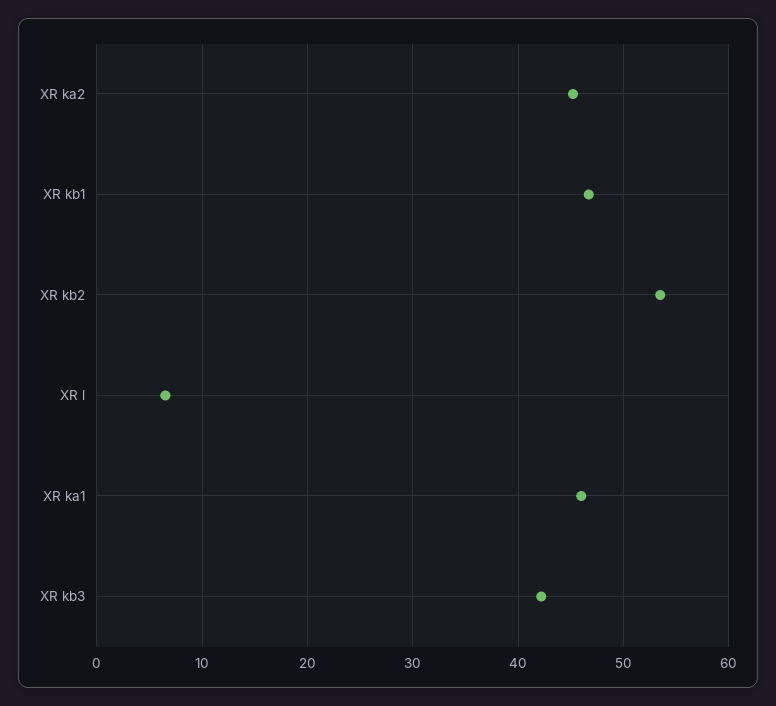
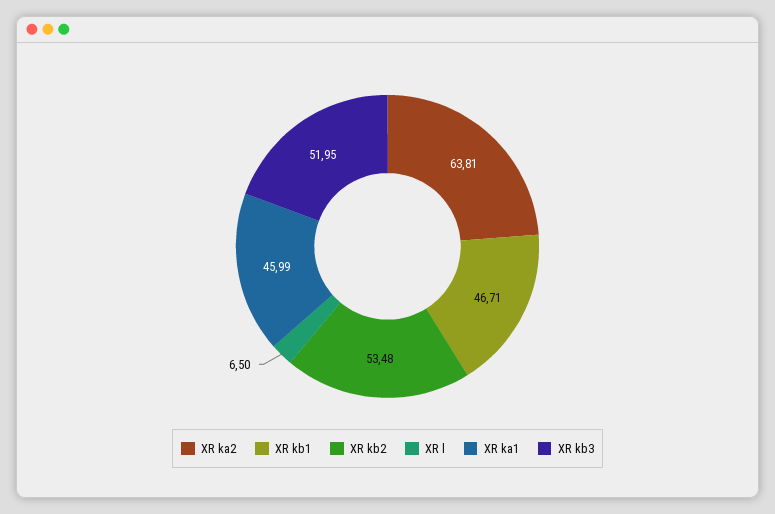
XR ka2: 45 -> 63.81
XR kb3: 42 -> 51.95

